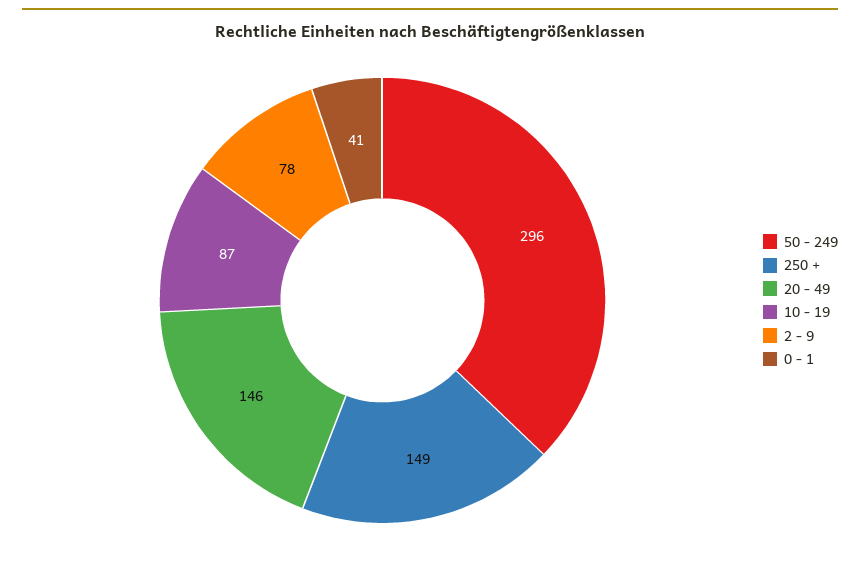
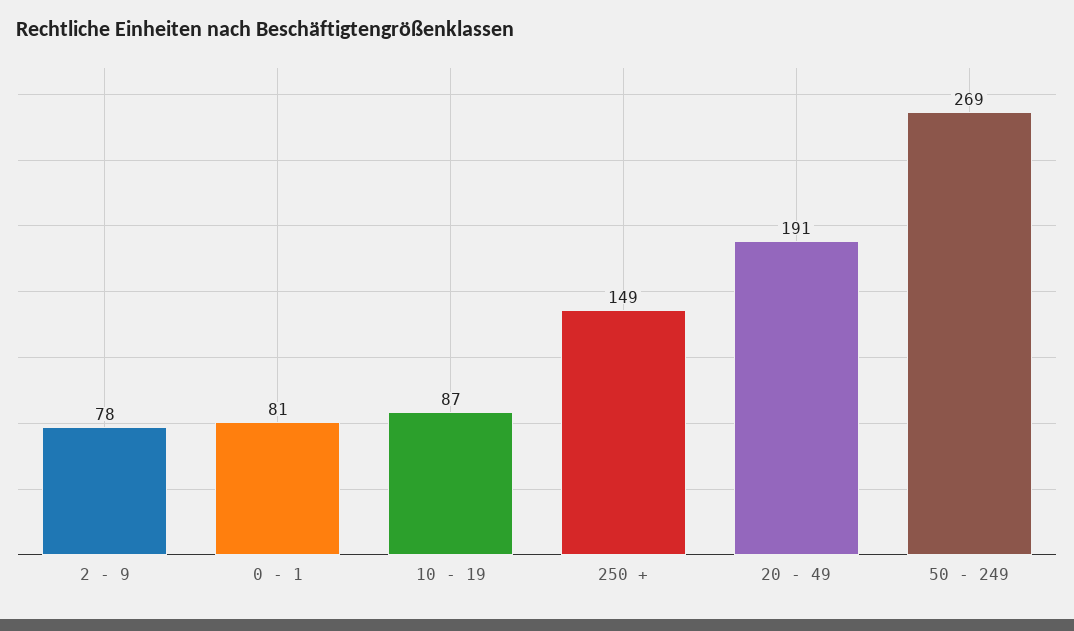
50 - 249: 296 -> 269
20 - 49: 146 -> 191
0 - 1: 41 -> 81

